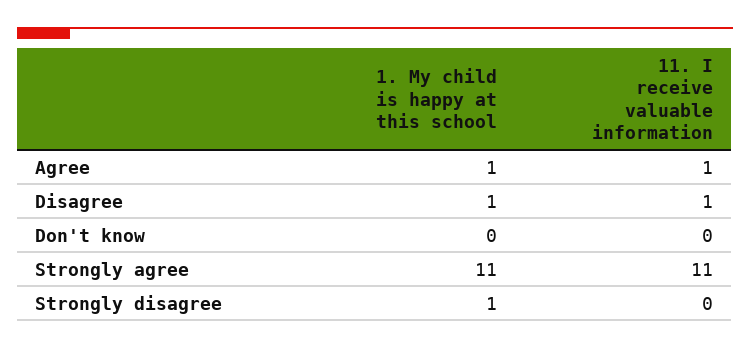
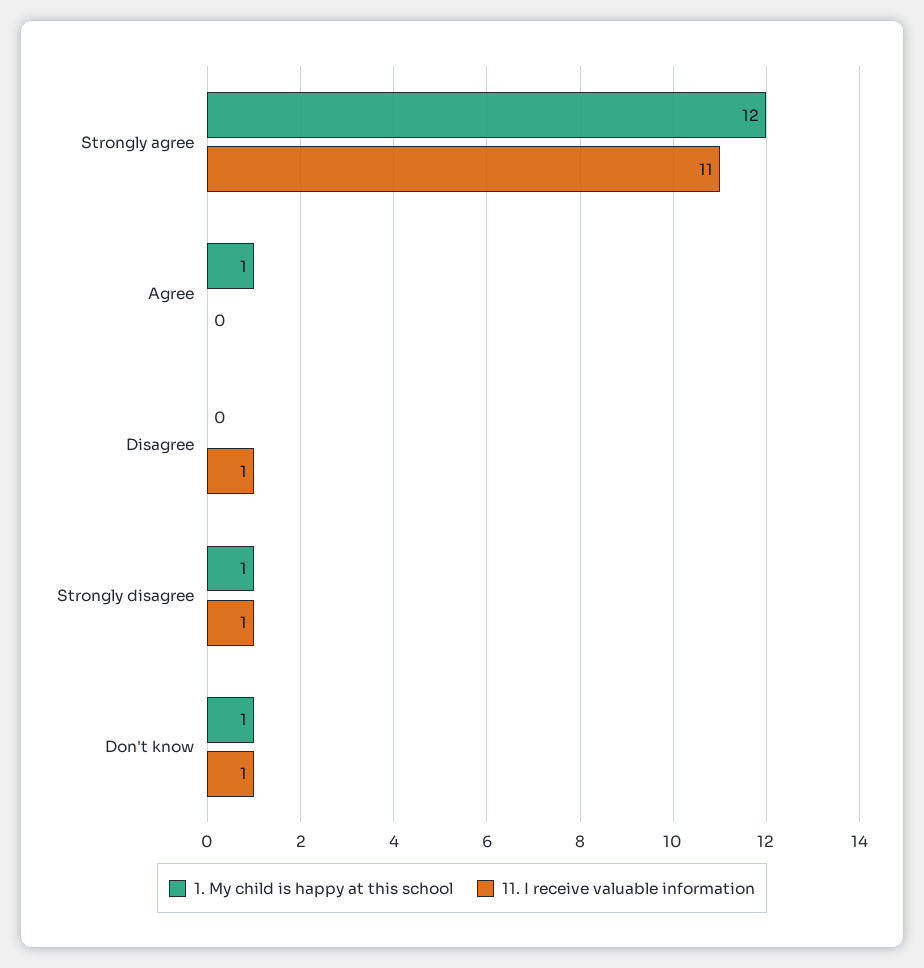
11. I receive valuable information, Agree: 1 -> 0
1. My child is happy at this school, Disagree: 1 -> 0
1. My child is happy at this school, Don't know: 0 -> 1
11. I receive valuable information, Don't know: 0 -> 1
1. My child is happy at this school, Strongly agree: 11 -> 12
11. I receive valuable information, Strongly disagree: 0 -> 1

